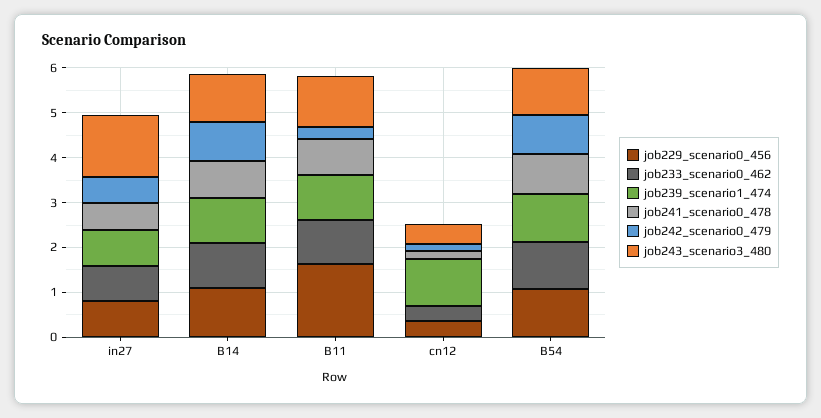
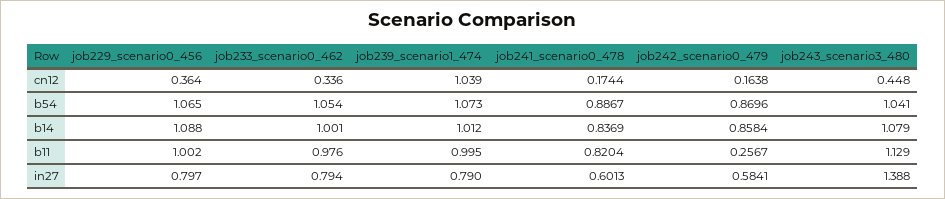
job229_scenario0_456, B11: 1.6 -> 1.002

